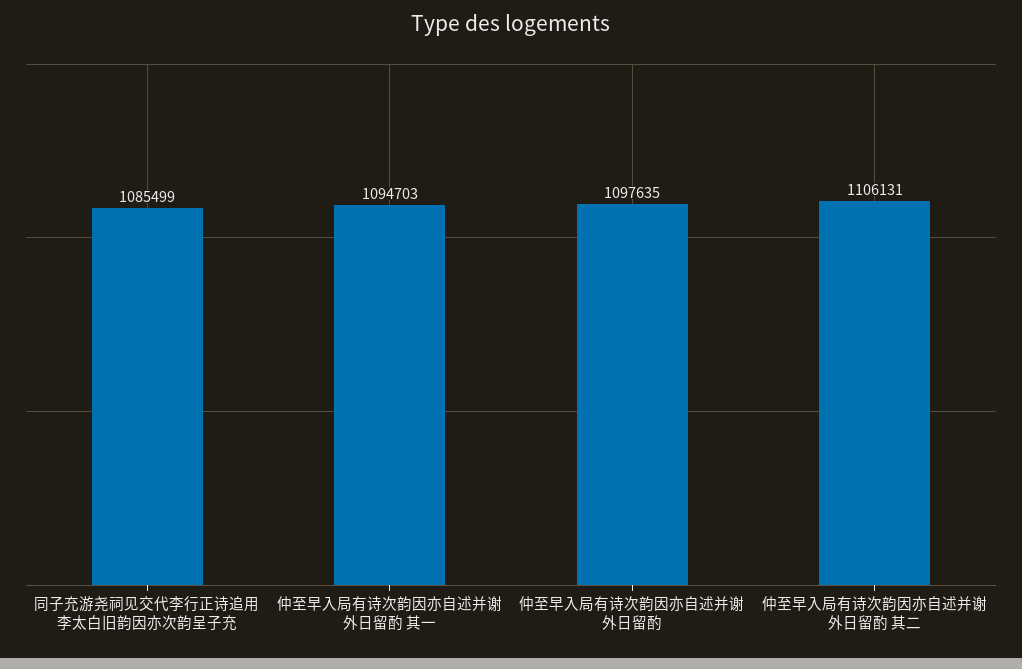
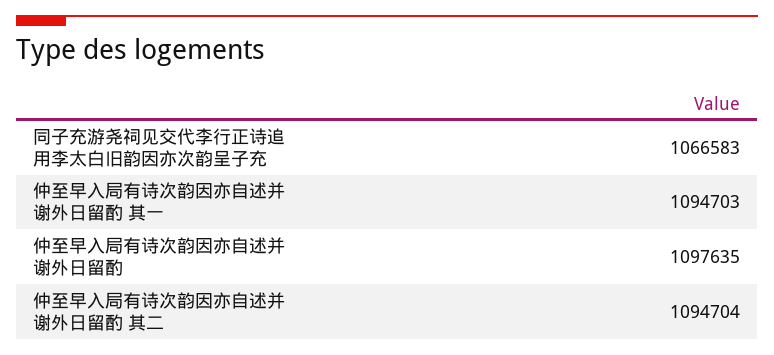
同子充游尧祠见交代李行正诗追用李太白旧韵因亦次韵呈子充: 1085499 -> 1066583
仲至早入局有诗次韵因亦自述并谢外日留酌 其二: 1106131 -> 1094704

